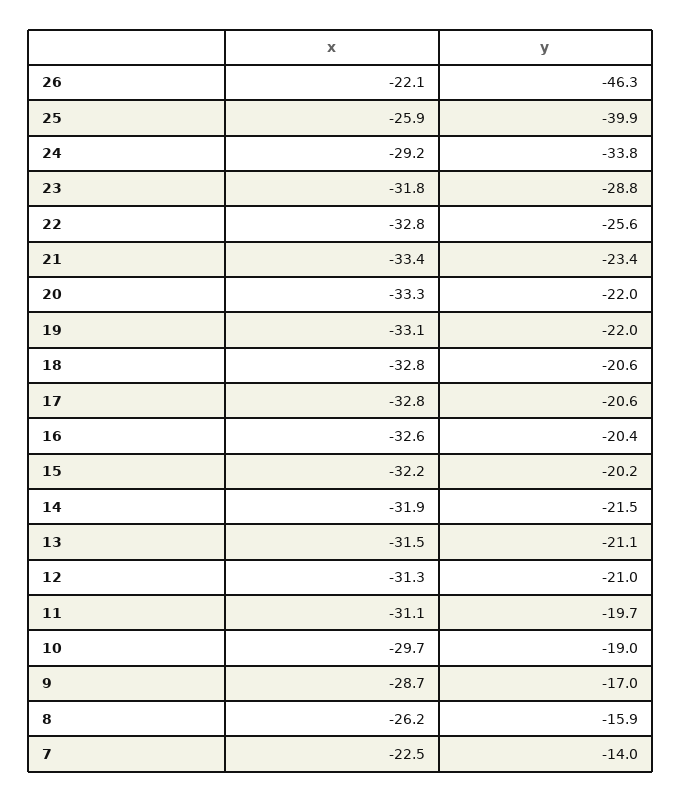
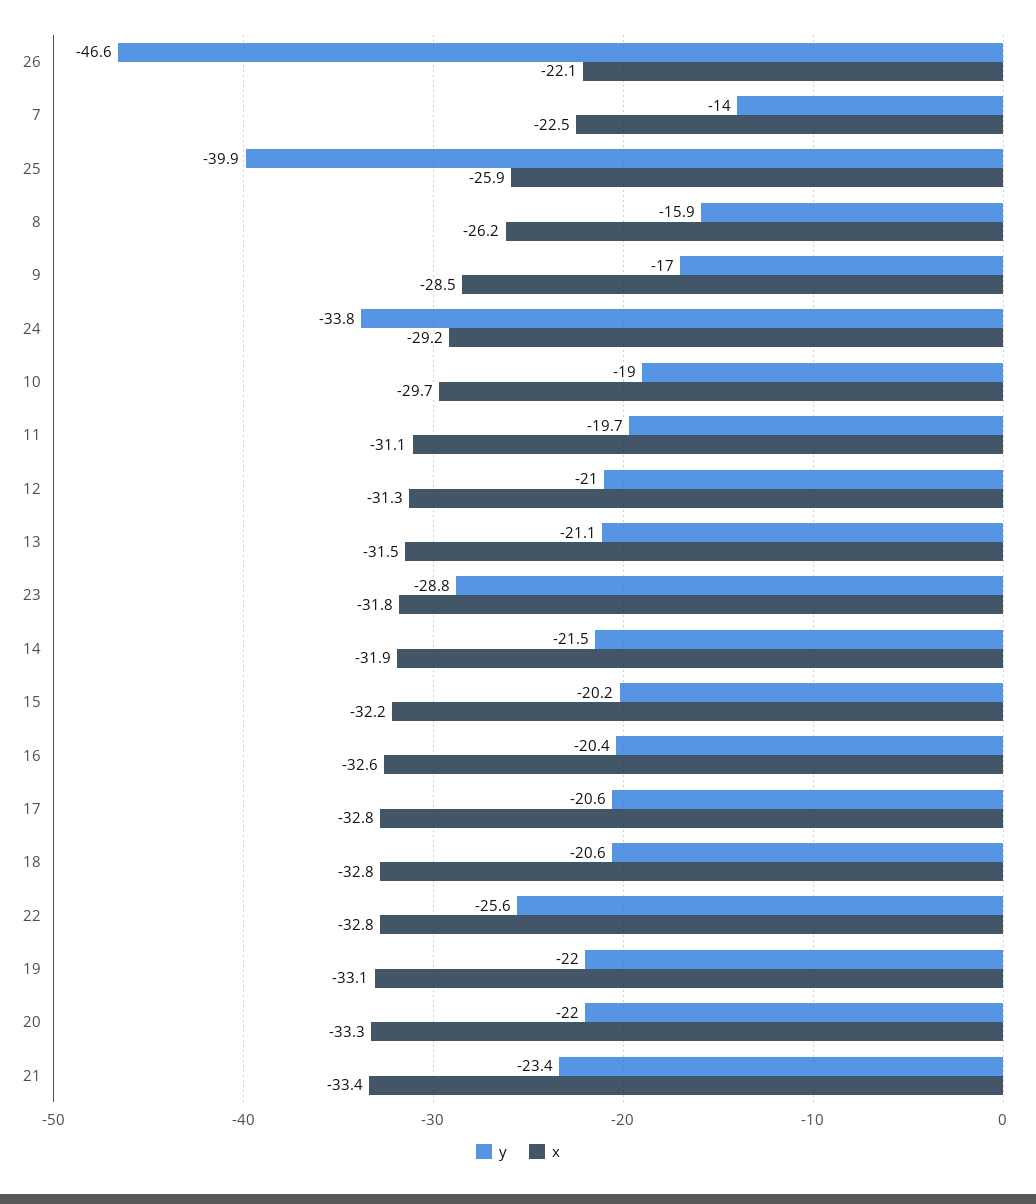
y, 26: -46.3 -> -46.6
x, 9: -28.7 -> -28.5

